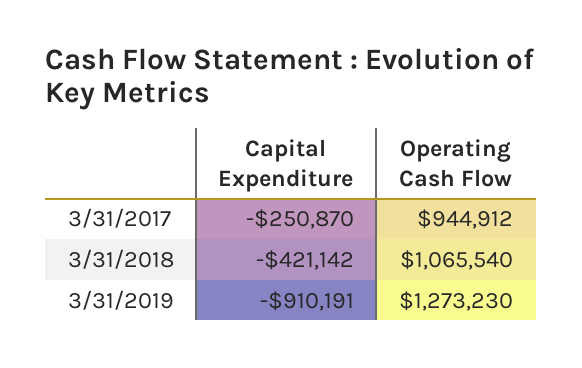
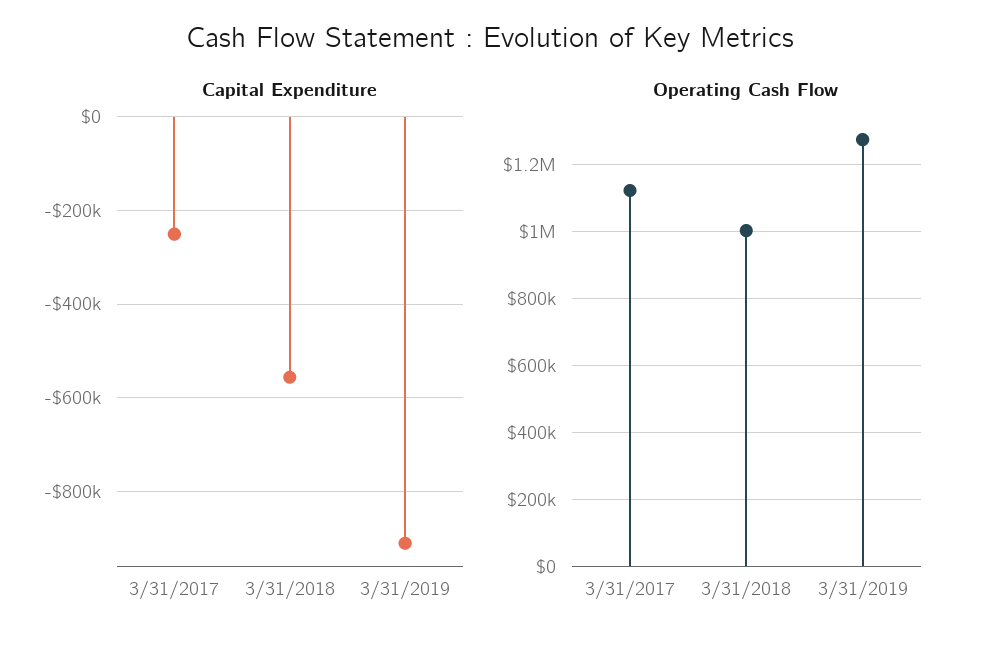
Operating Cash Flow, 3/31/2017: 944912 -> 1120000
Capital Expenditure, 3/31/2018: -421142 -> -560000
Operating Cash Flow, 3/31/2018: 1065540 -> 1000000

